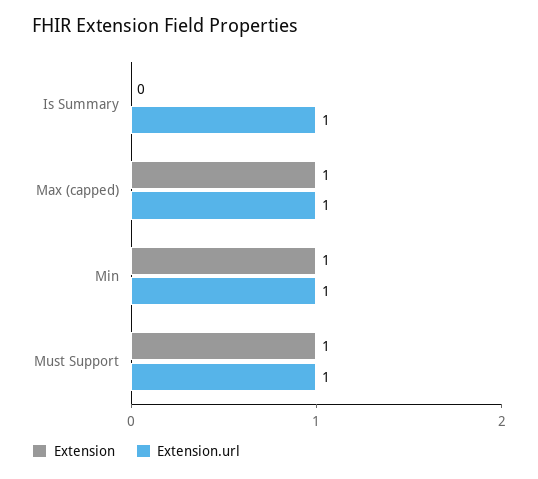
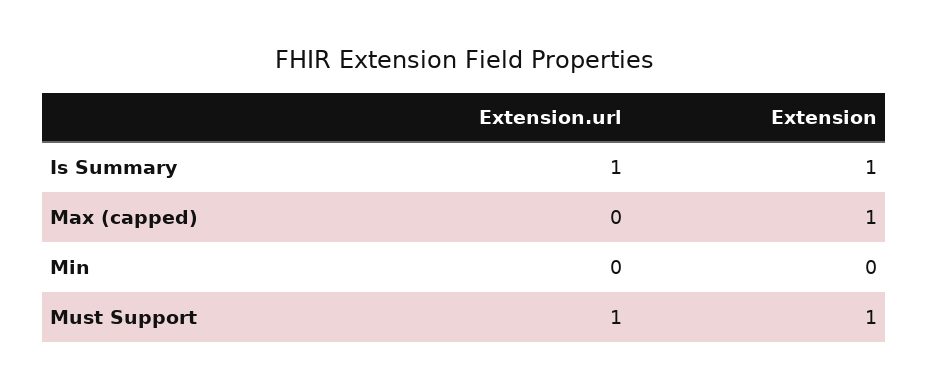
Extension, Is Summary: 0 -> 1
Extension.url, Max (capped): 1 -> 0
Extension, Min: 1 -> 0
Extension.url, Min: 1 -> 0

